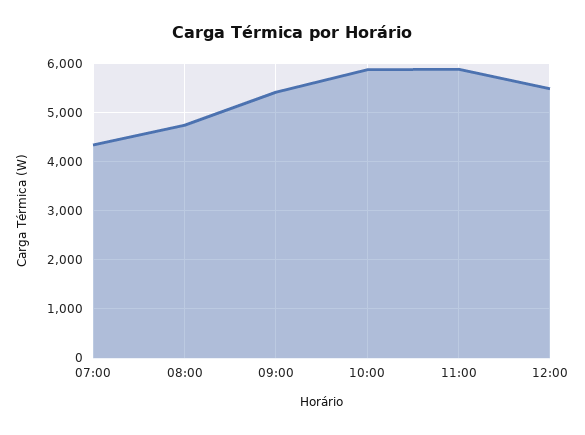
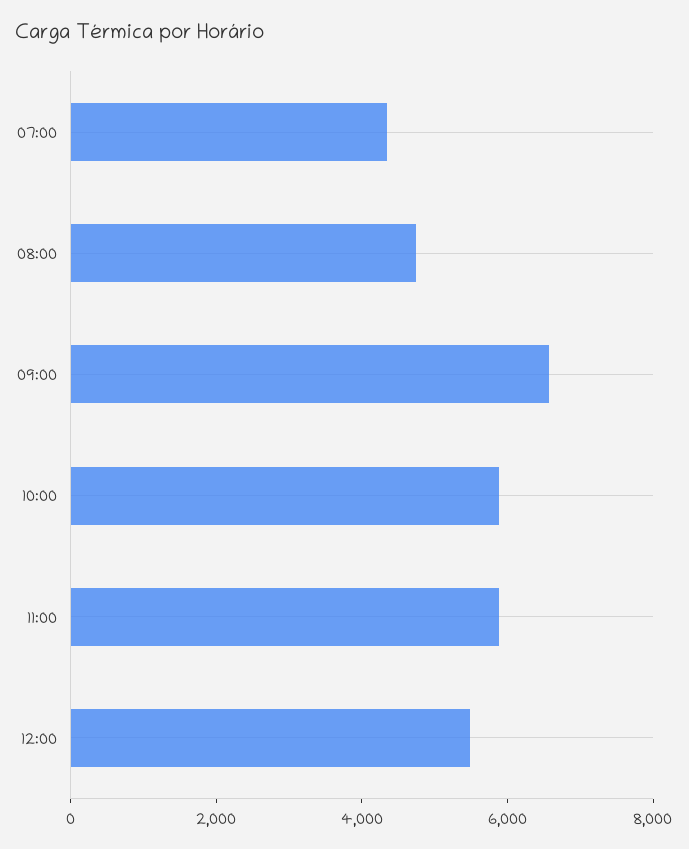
09:00: 5400 -> 6500

